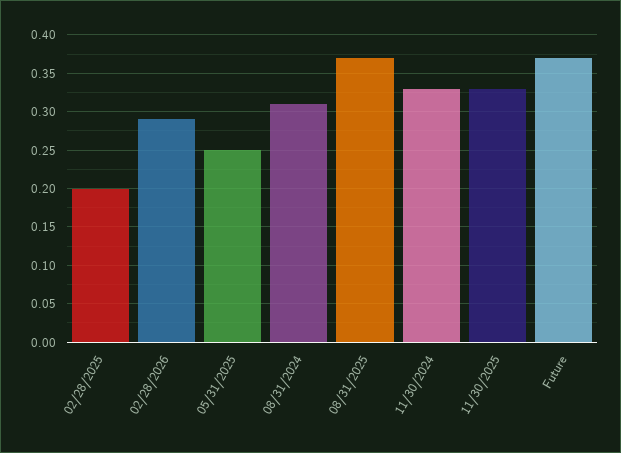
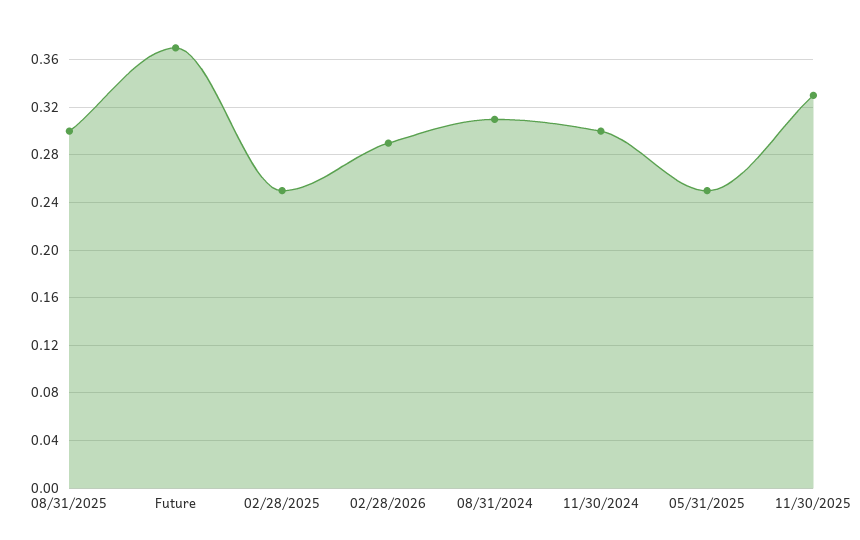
02/28/2025: 0.2 -> 0.25
08/31/2025: 0.37 -> 0.3
11/30/2024: 0.33 -> 0.3

